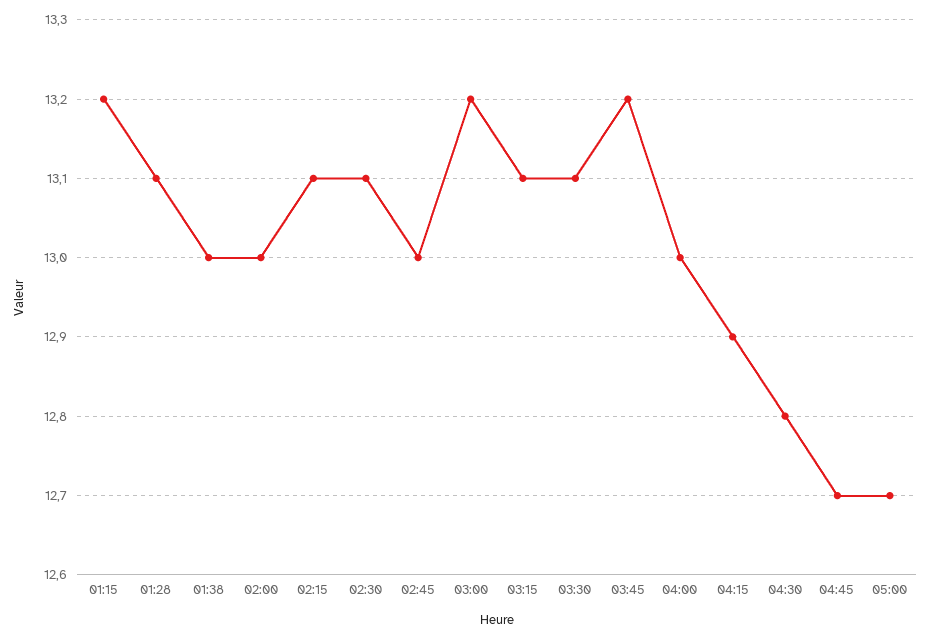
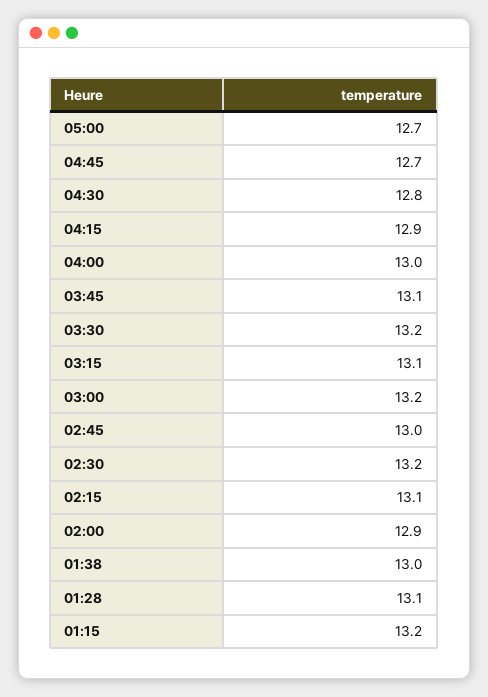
02:00: 13 -> 12.9
02:30: 13.1 -> 13.2
03:30: 13.1 -> 13.2
03:45: 13.2 -> 13.1

